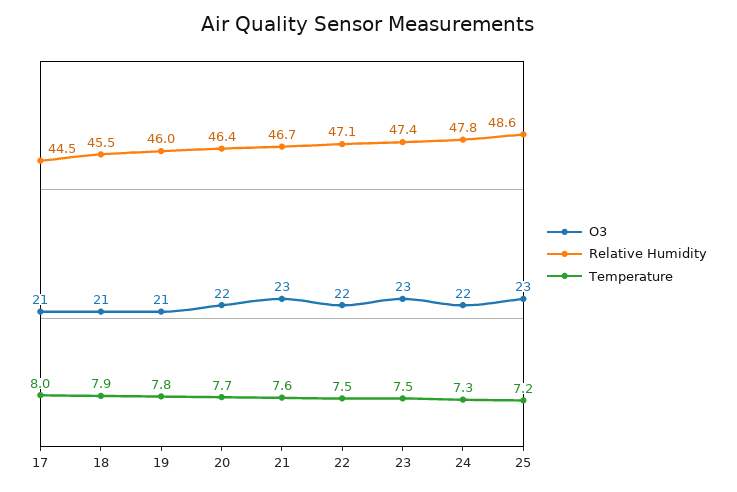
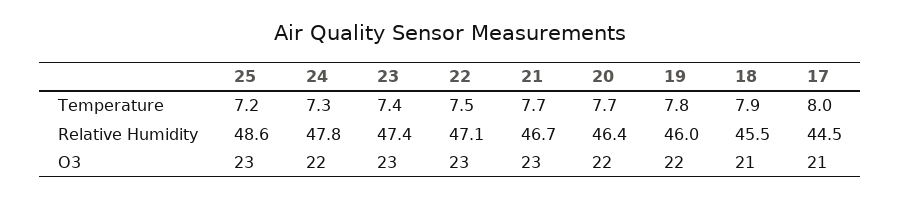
O3, 19: 21 -> 22
Temperature, 21: 7.6 -> 7.7
O3, 22: 22 -> 23
Temperature, 23: 7.5 -> 7.4

